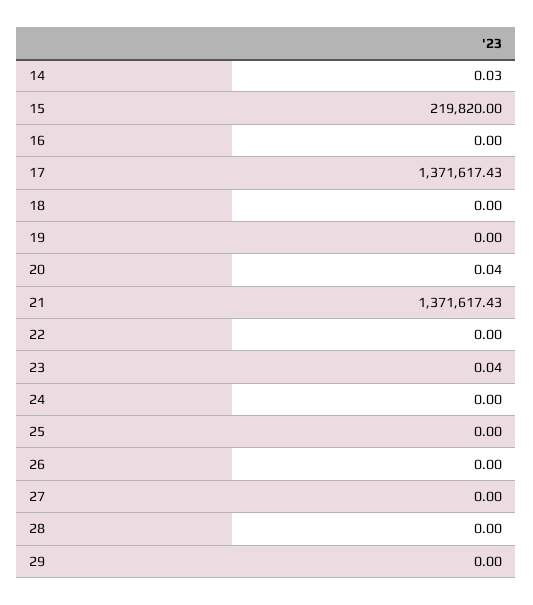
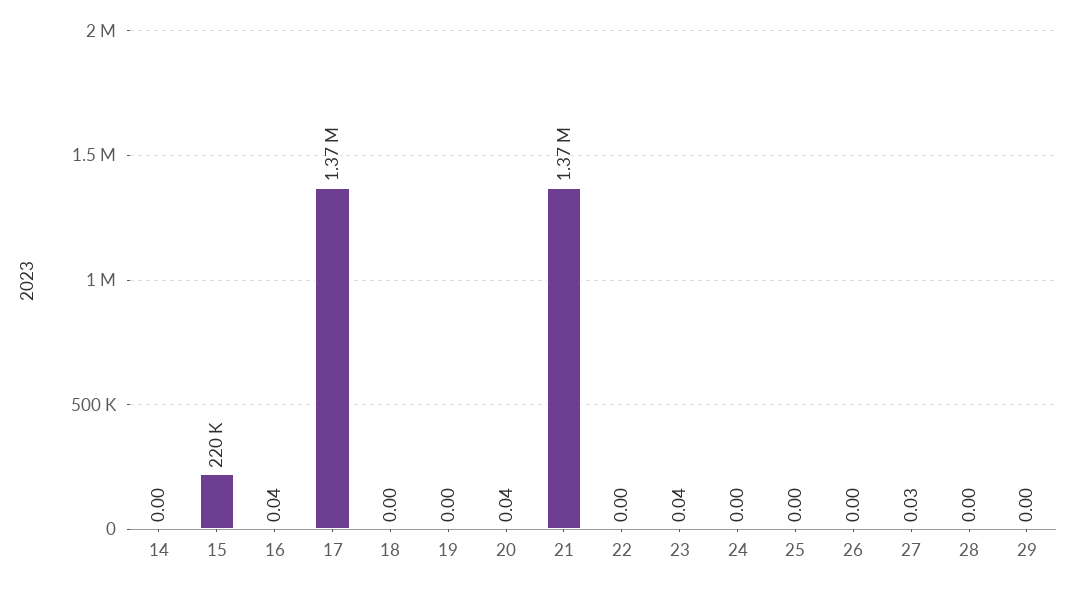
14: 0.03 -> 0
16: 0 -> 0.04
27: 0 -> 0.03

